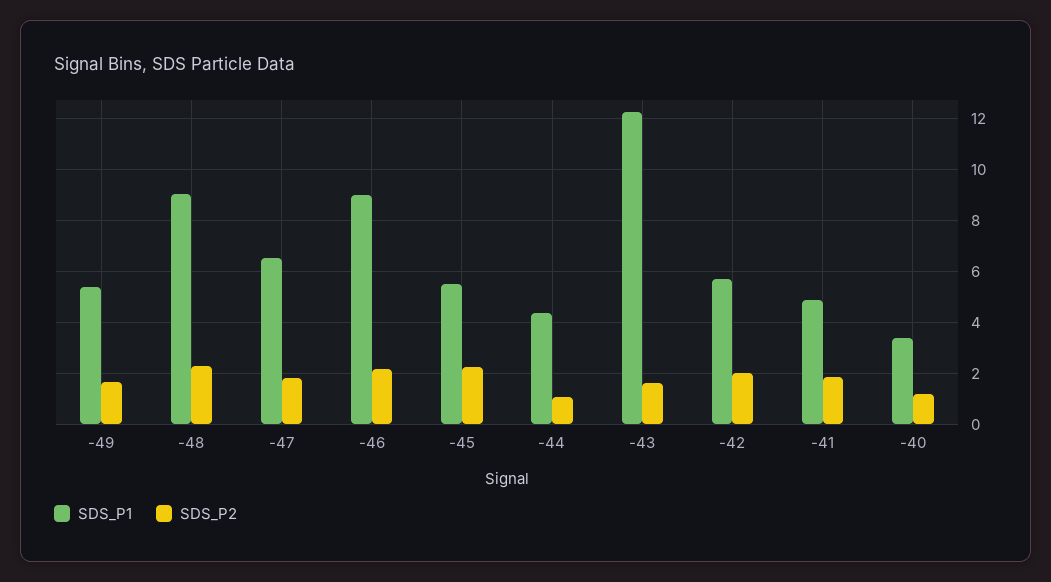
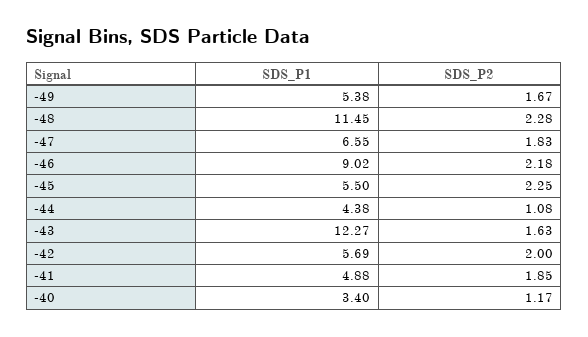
SDS_P1, -48: 9 -> 11.45

